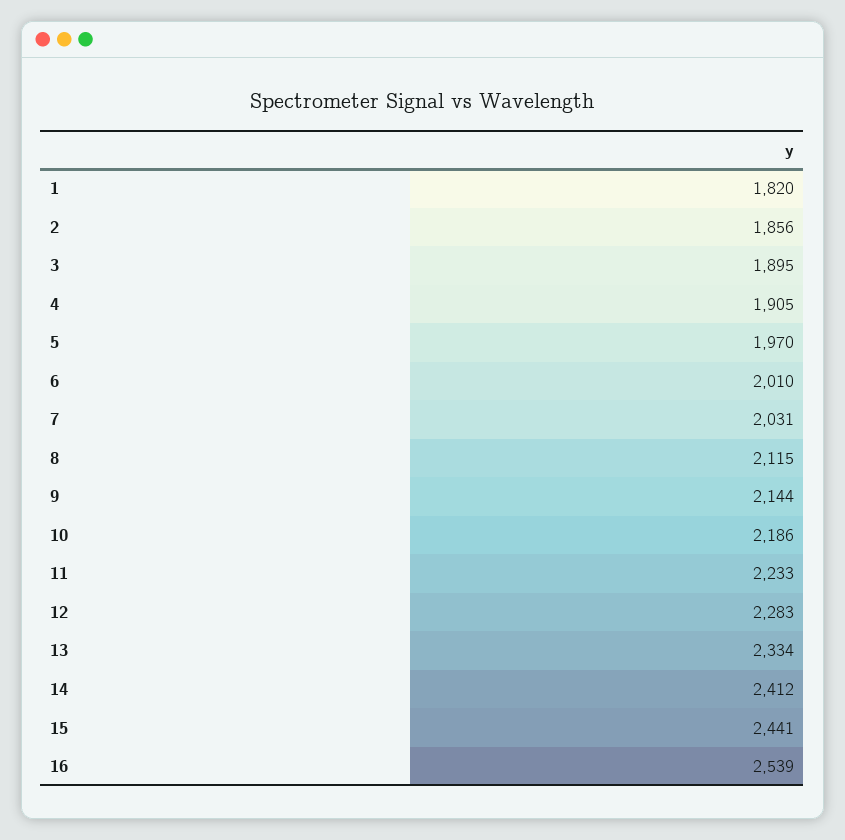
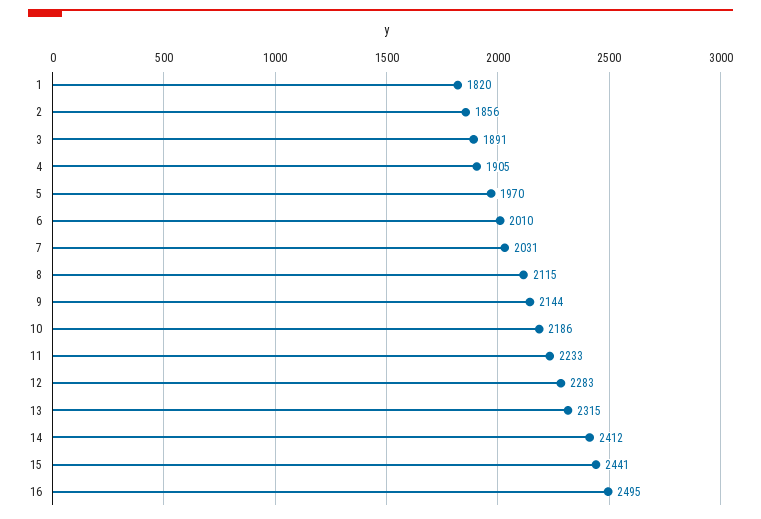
3: 1895 -> 1891
13: 2334 -> 2315
16: 2539 -> 2495

